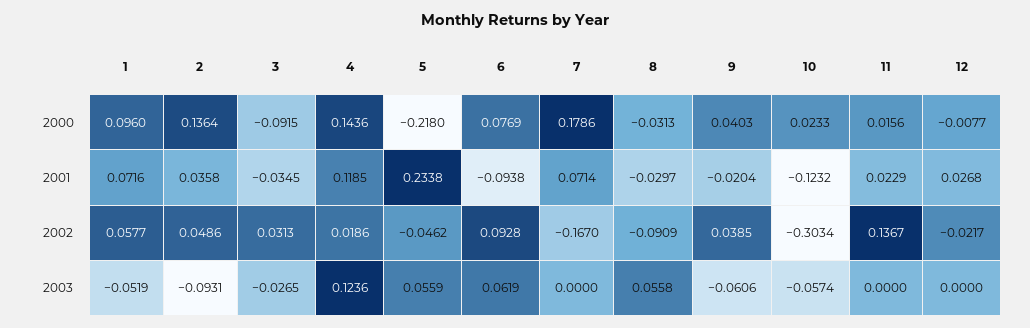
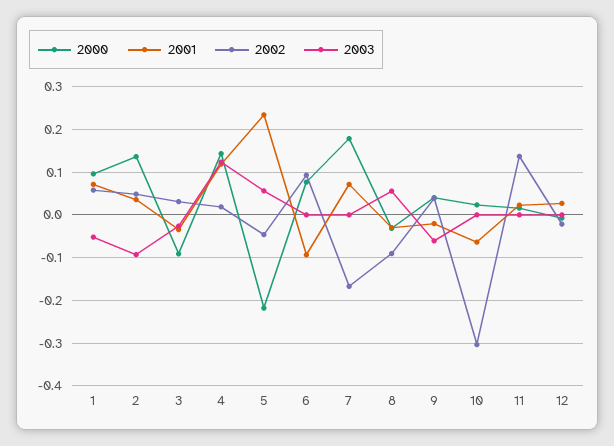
2001, 10: -0.1232 -> -0.06
2003, 6: 0.0619 -> 0
2003, 10: -0.0574 -> 0

